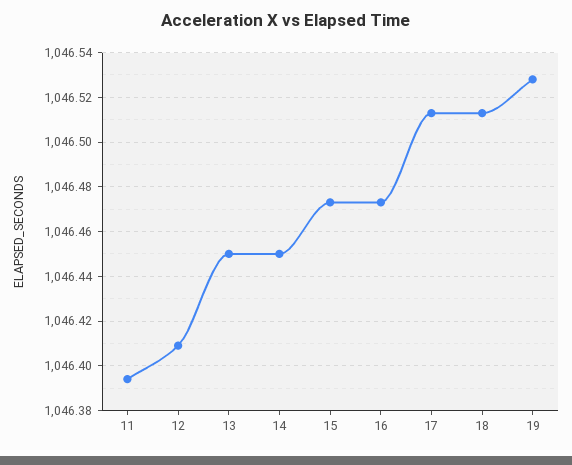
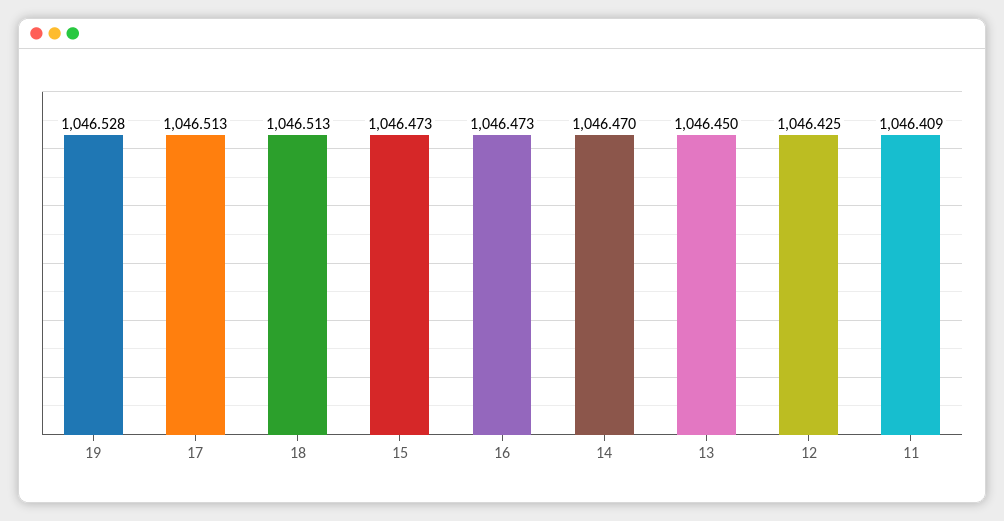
11: 1046.395 -> 1046.409
12: 1046.41 -> 1046.425
14: 1046.45 -> 1046.47

